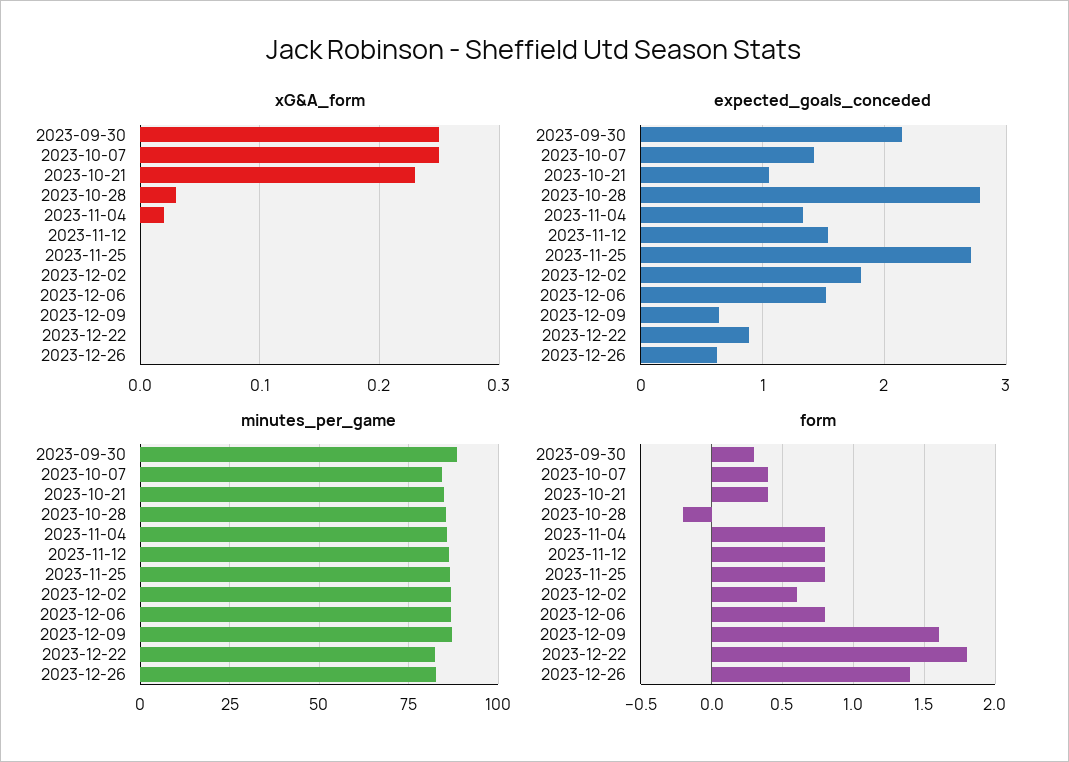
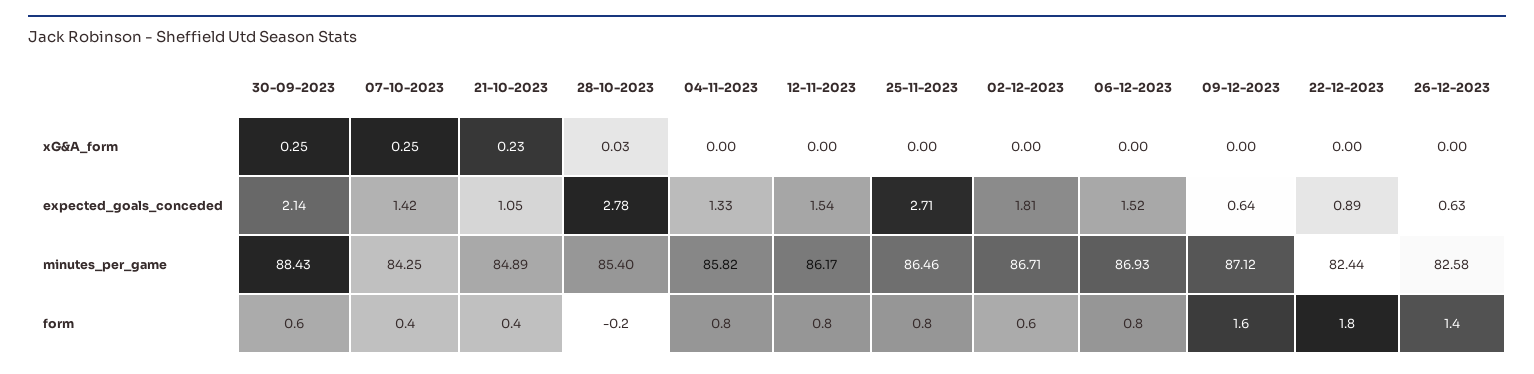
xG&A_form, 2023-11-04: 0.02 -> 0
form, 2023-09-30: 0.3 -> 0.6

